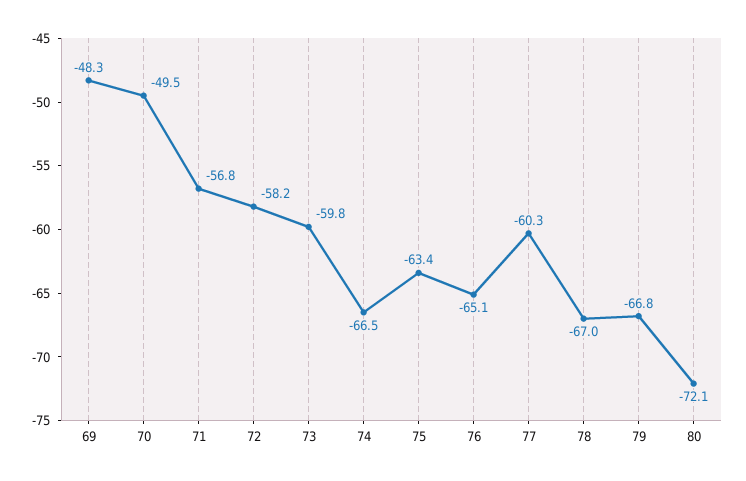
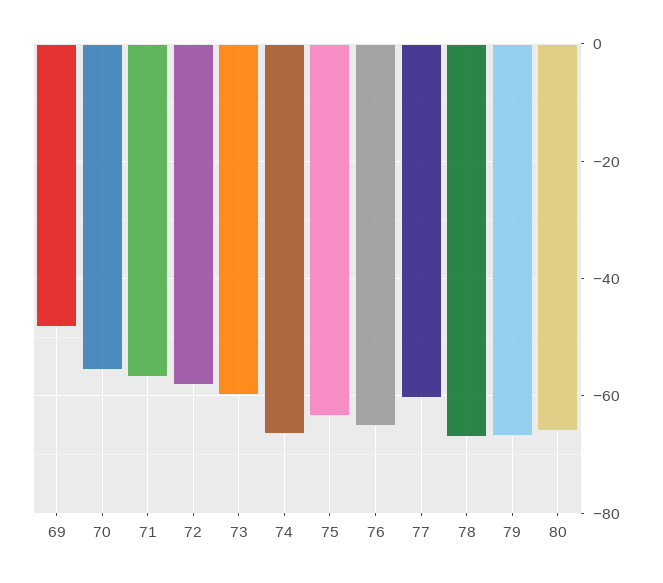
70: -49.5 -> -56
80: -72.1 -> -66

